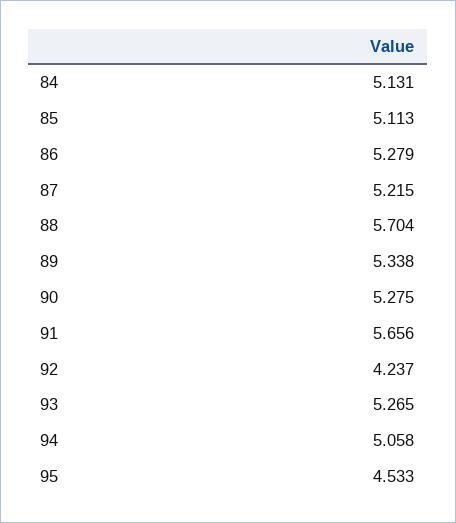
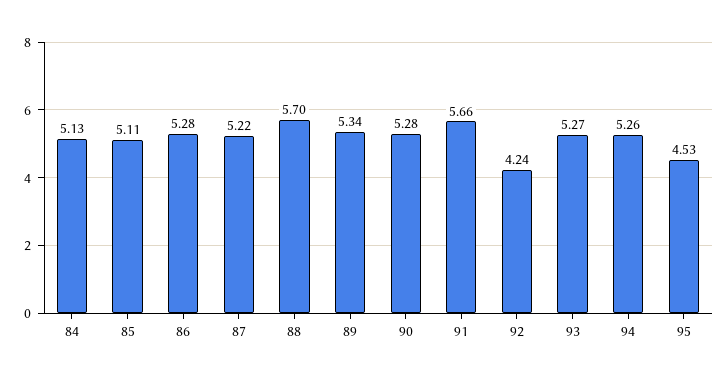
94: 5.058 -> 5.26

